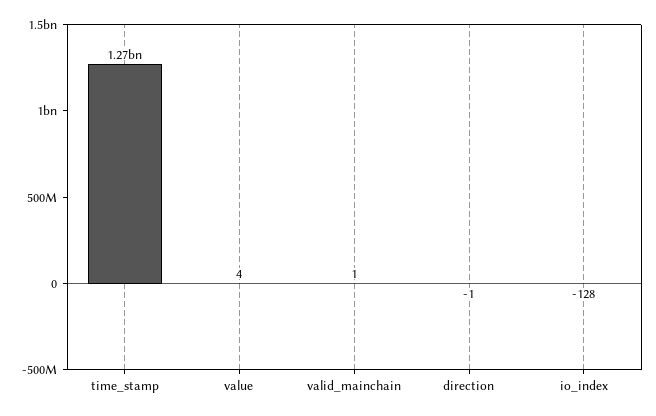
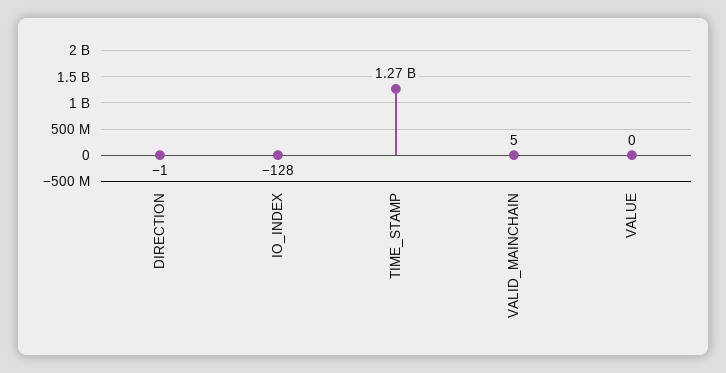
value: 4 -> 0
valid_mainchain: 1 -> 5

